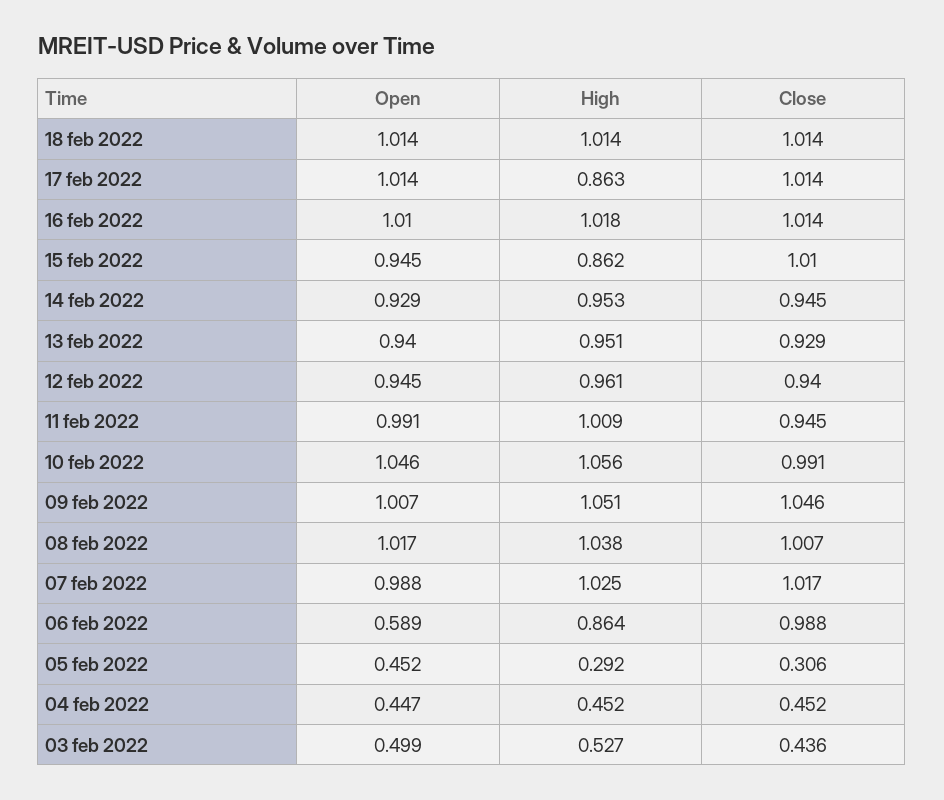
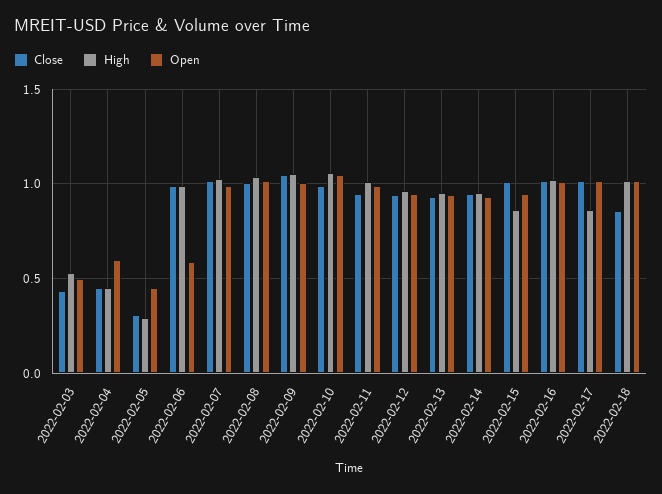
Close, 18 feb 2022: 1.014 -> 0.85
High, 06 feb 2022: 0.864 -> 1
Open, 04 feb 2022: 0.447 -> 0.6

